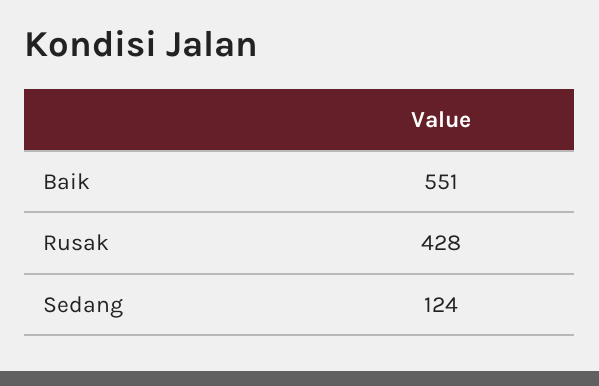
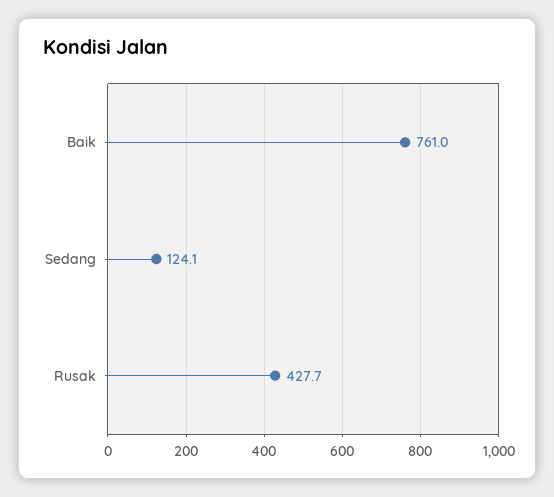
Baik: 551 -> 761

